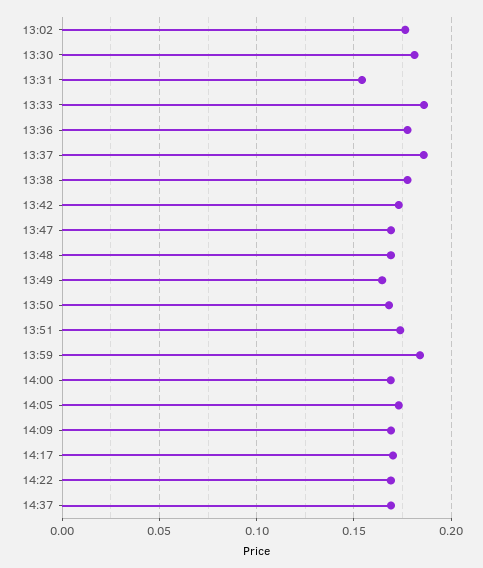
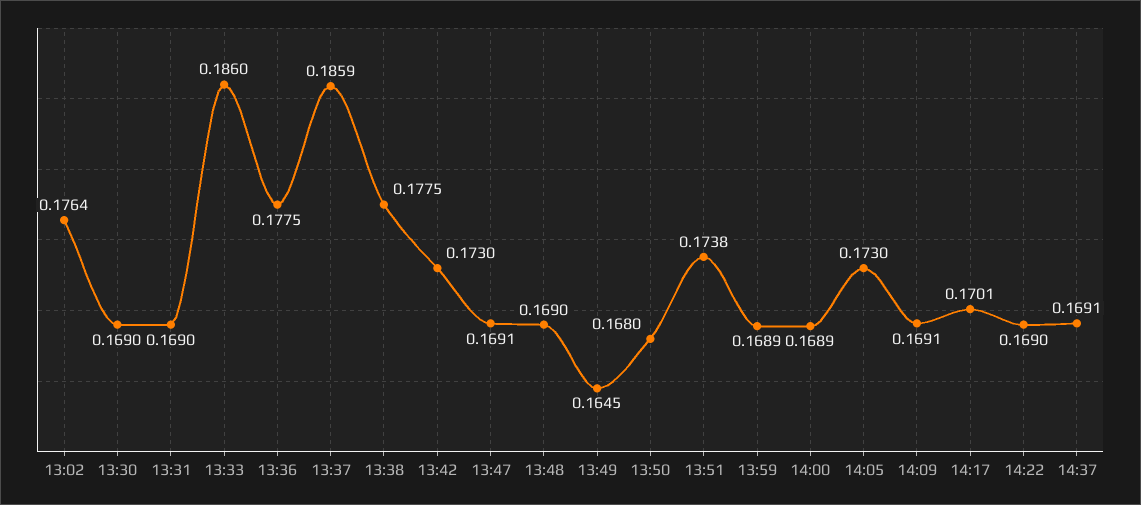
13:30: 0.18 -> 0.169
13:31: 0.155 -> 0.169
13:59: 0.185 -> 0.1689

